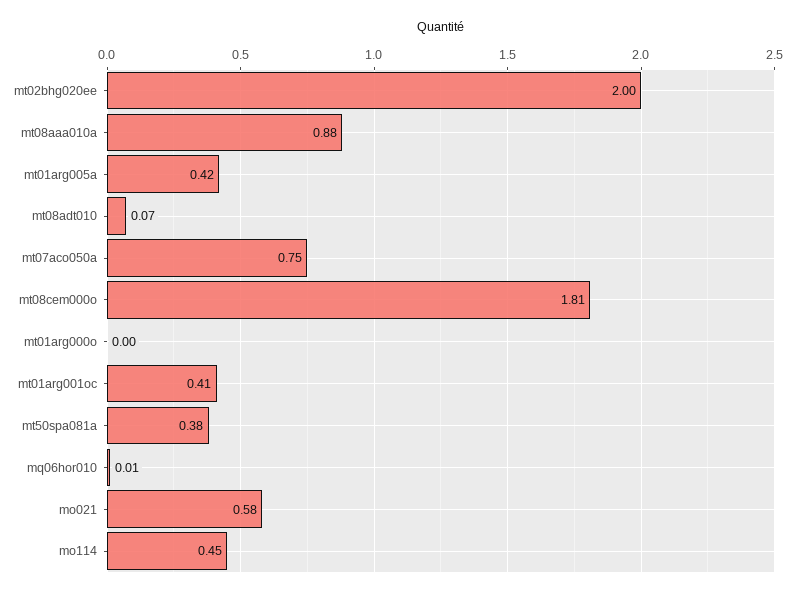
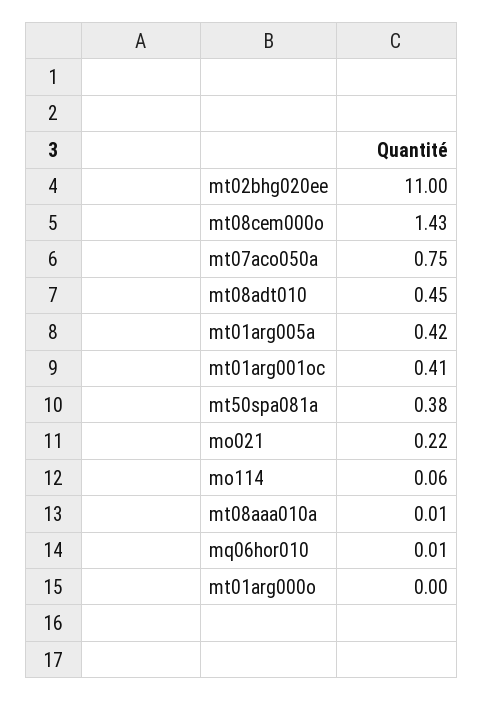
mt02bhg020ee: 2 -> 11
mt08aaa010a: 0.88 -> 0.01
mt08adt010: 0.07 -> 0.45
mt08cem000o: 1.81 -> 1.43
mo021: 0.58 -> 0.22
mo114: 0.45 -> 0.06

